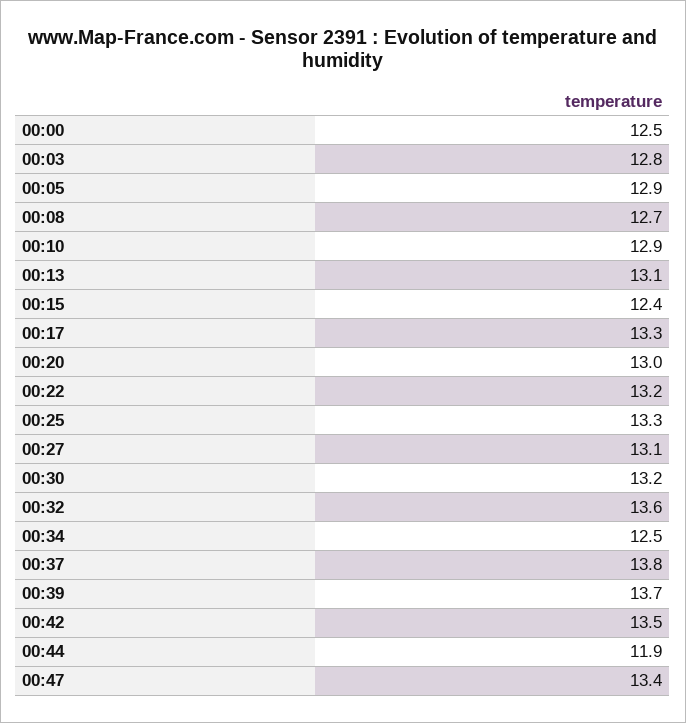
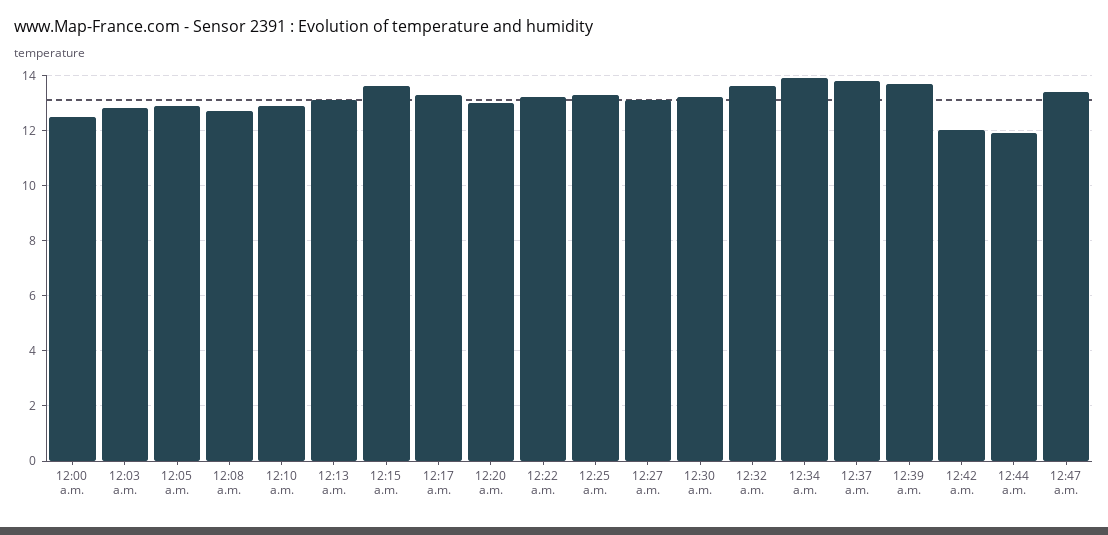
00:15: 12.4 -> 13.5
00:34: 12.5 -> 14
00:42: 13.5 -> 12

